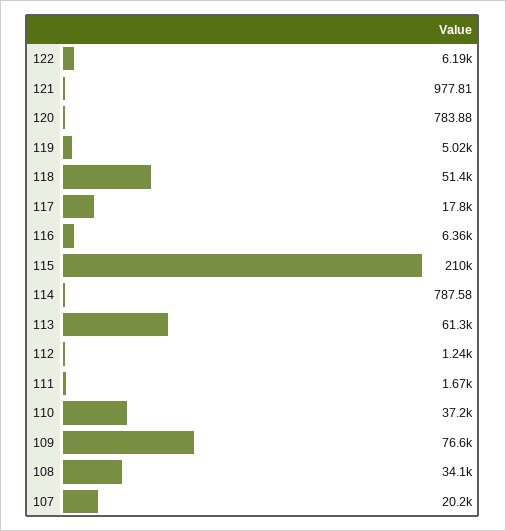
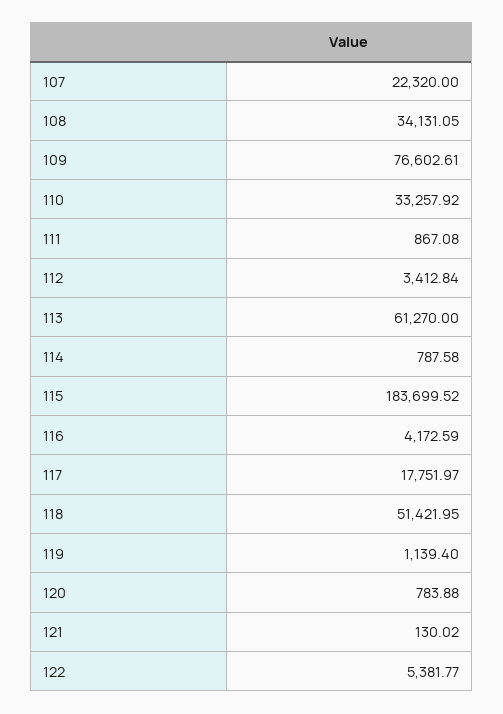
122: 6190 -> 5381.77
121: 977.81 -> 130.02
119: 5020 -> 1139.4
116: 6360 -> 4172.59
115: 210000 -> 183699.52
112: 1240 -> 3412.84
111: 1670 -> 867.08
110: 37200 -> 33257.92
107: 20200 -> 22320

